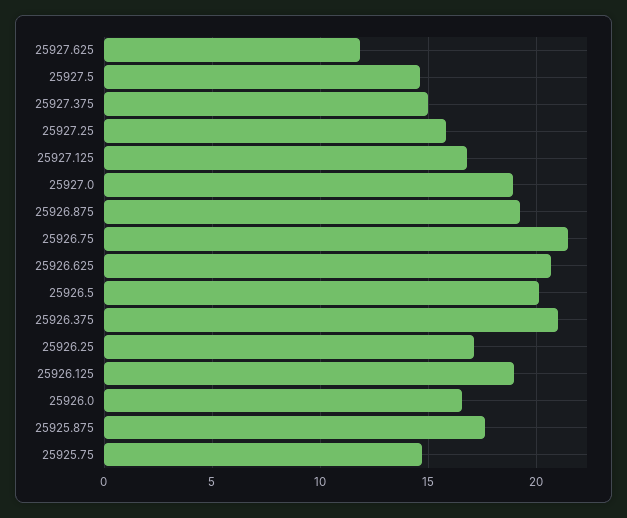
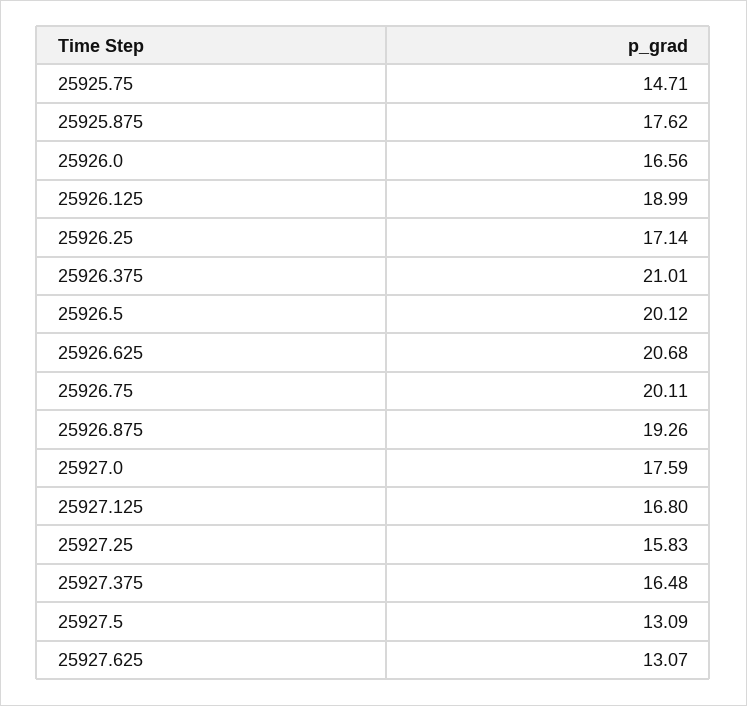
25927.625: 12 -> 13.07
25927.5: 14.5 -> 13.09
25927.375: 15 -> 16.48
25927.0: 19 -> 17.59
25926.75: 21.5 -> 20.11

